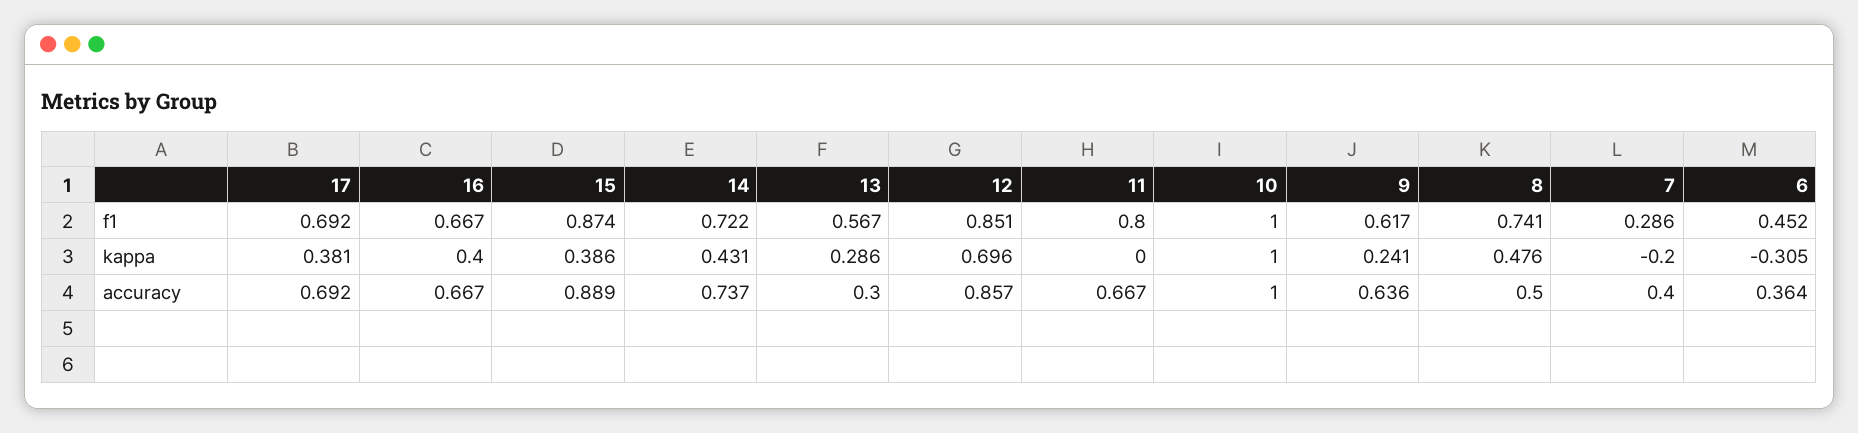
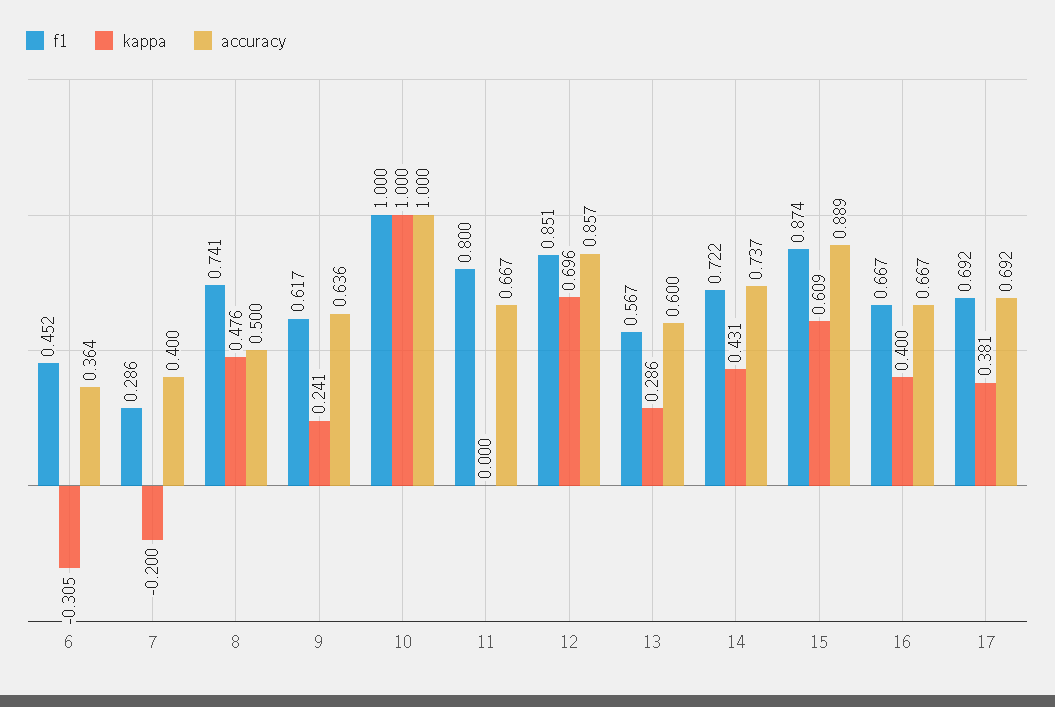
kappa, 15: 0.386 -> 0.609
accuracy, 13: 0.3 -> 0.6

